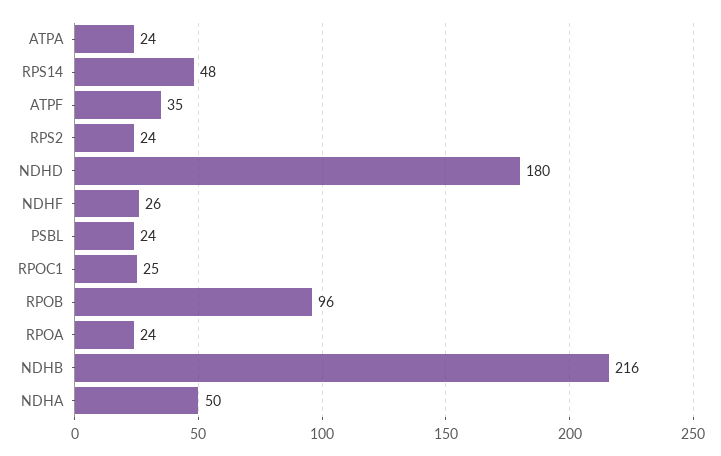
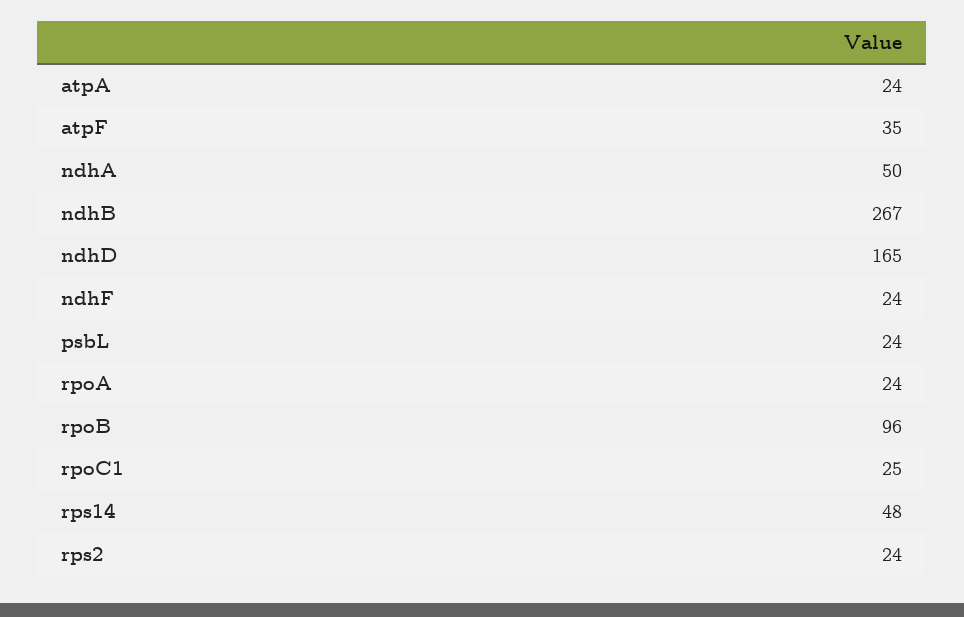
NDHD: 180 -> 165
NDHF: 26 -> 24
NDHB: 216 -> 267

